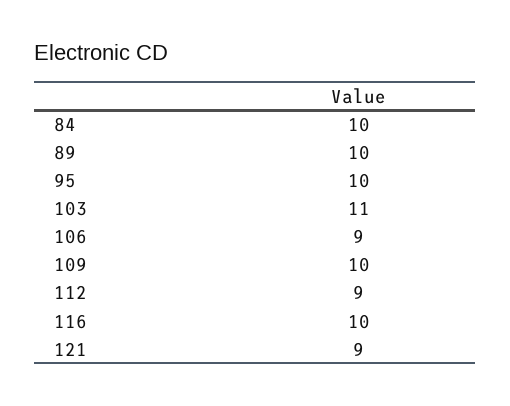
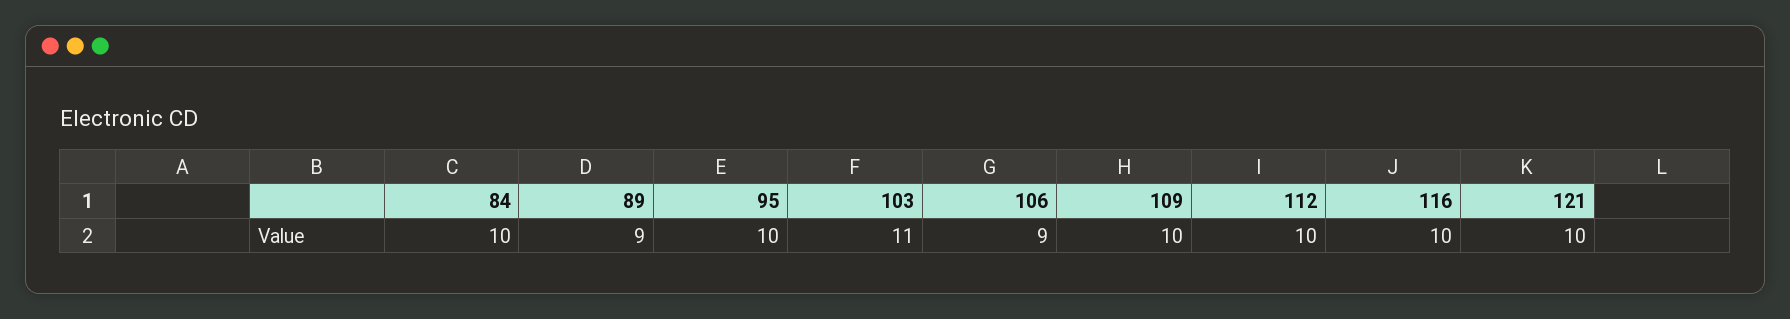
89: 10 -> 9
112: 9 -> 10
121: 9 -> 10

